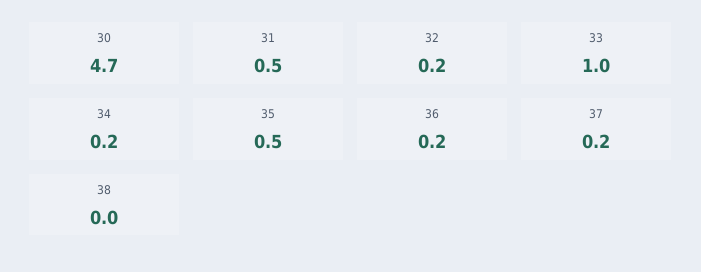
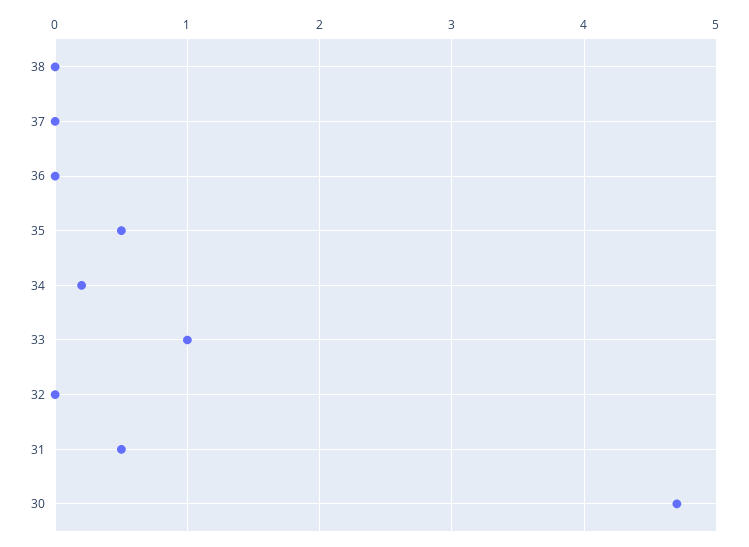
32: 0.2 -> 0
36: 0.2 -> 0
37: 0.2 -> 0

